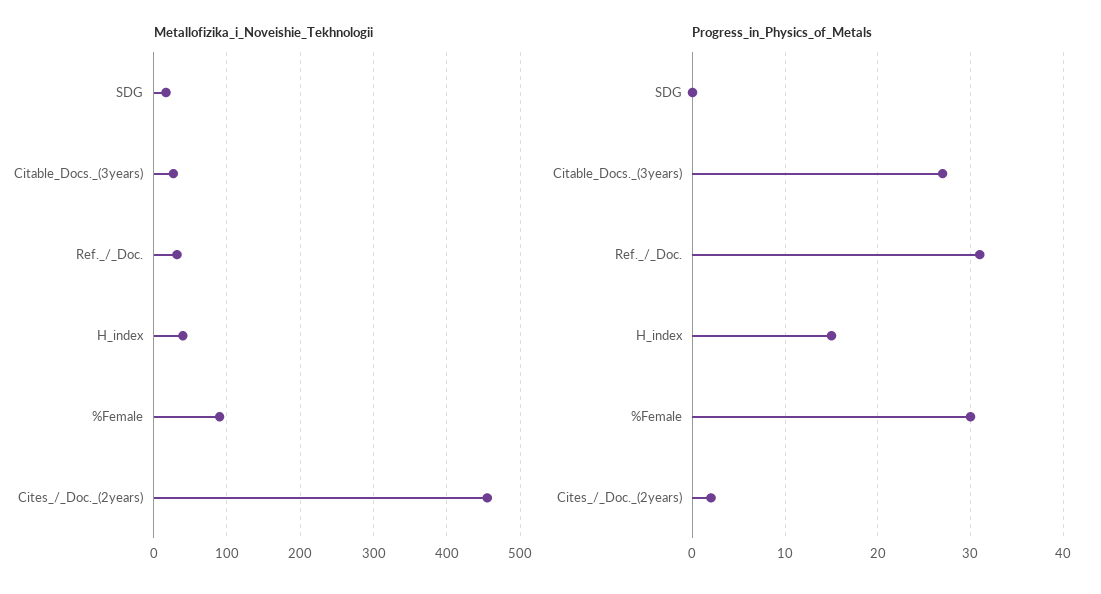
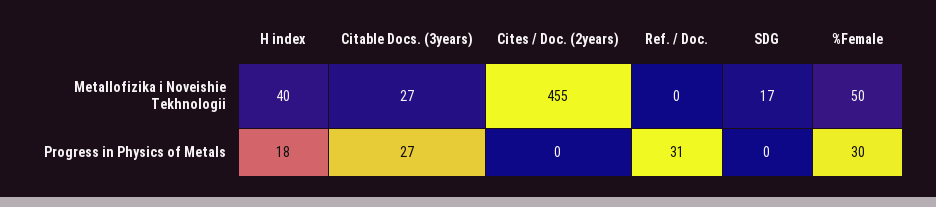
Metallofizika_i_Noveishie_Tekhnologii, Ref._/_Doc.: 30 -> 0
Metallofizika_i_Noveishie_Tekhnologii, %Female: 90 -> 50
Progress_in_Physics_of_Metals, H_index: 15 -> 18
Progress_in_Physics_of_Metals, Cites_/_Doc._(2years): 2 -> 0

